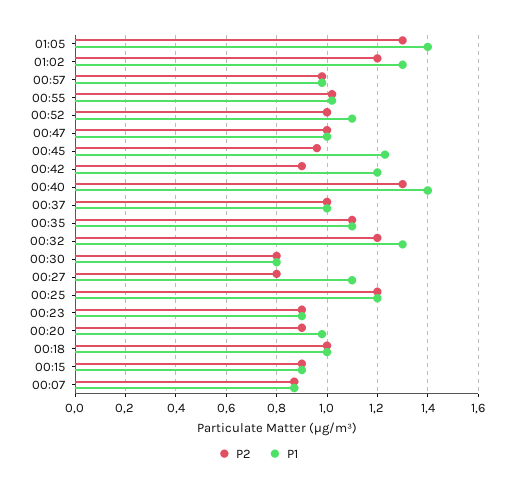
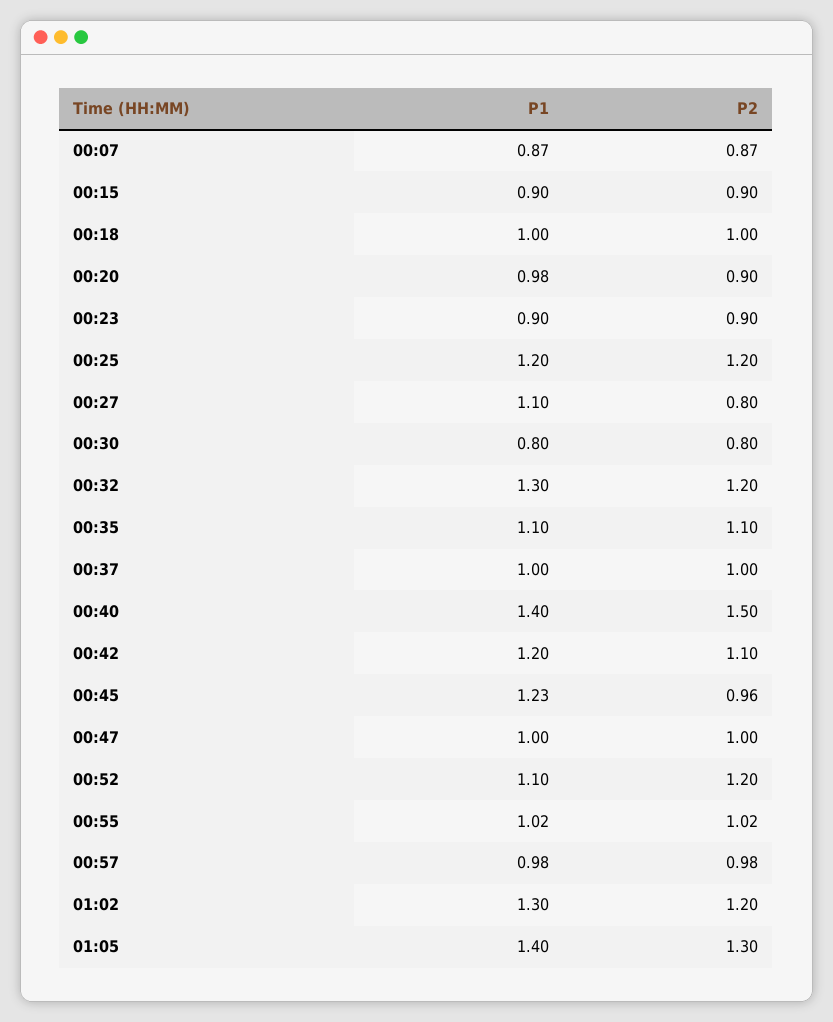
P2, 00:52: 1 -> 1.2
P2, 00:42: 0.9 -> 1.1
P2, 00:40: 1.3 -> 1.5

